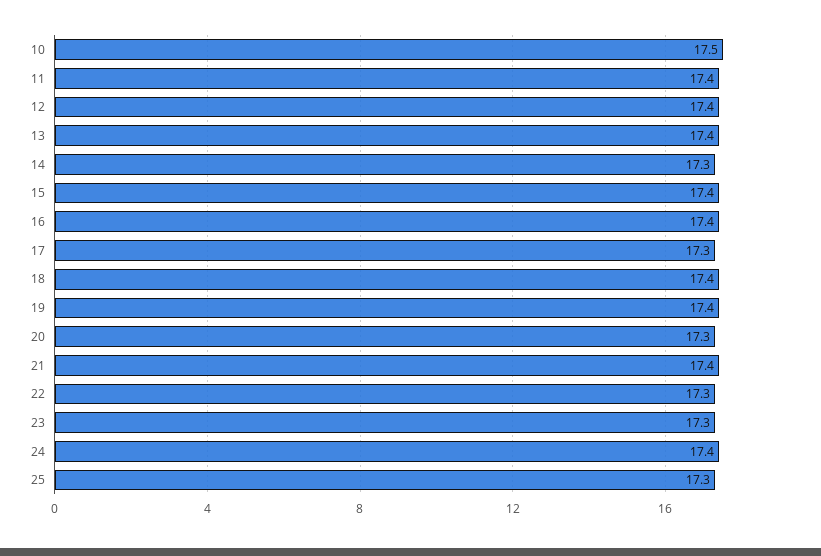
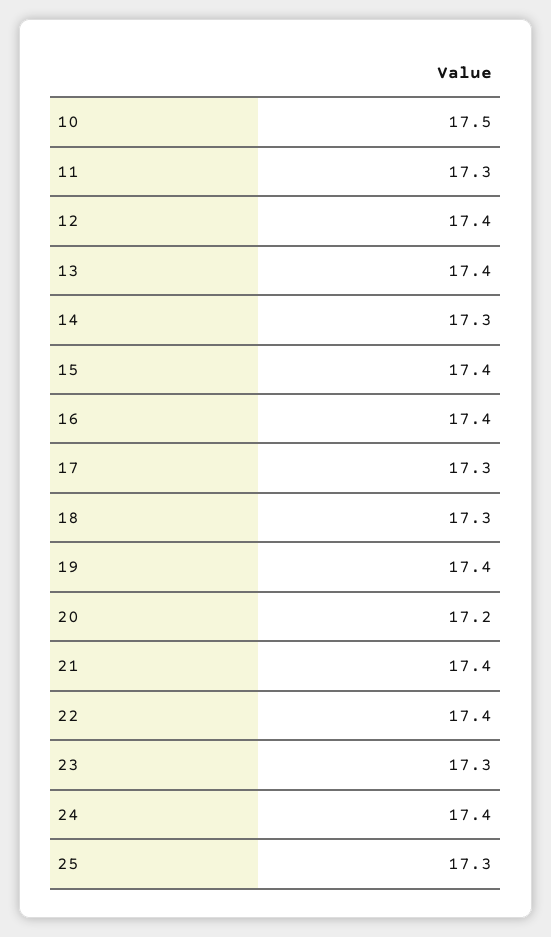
11: 17.4 -> 17.3
18: 17.4 -> 17.3
20: 17.3 -> 17.2
22: 17.3 -> 17.4

